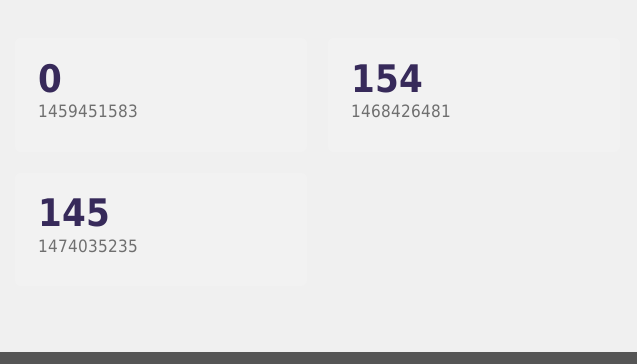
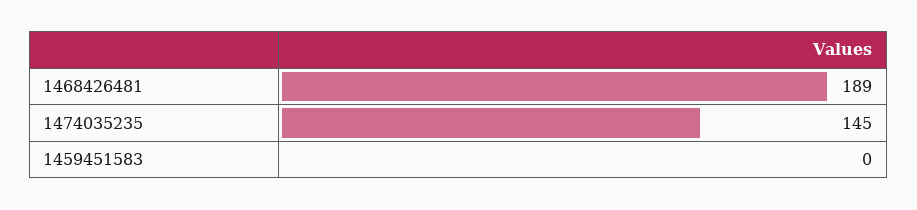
1468426481: 154 -> 189

